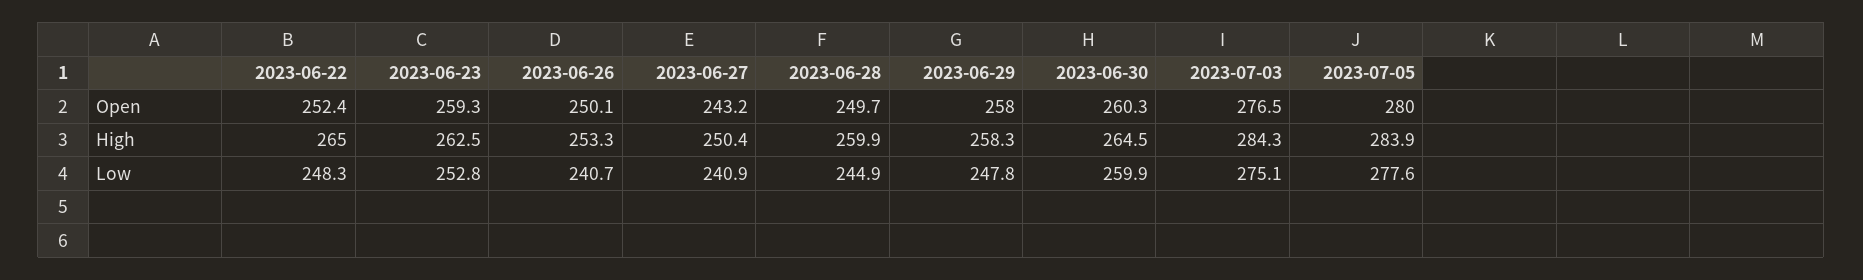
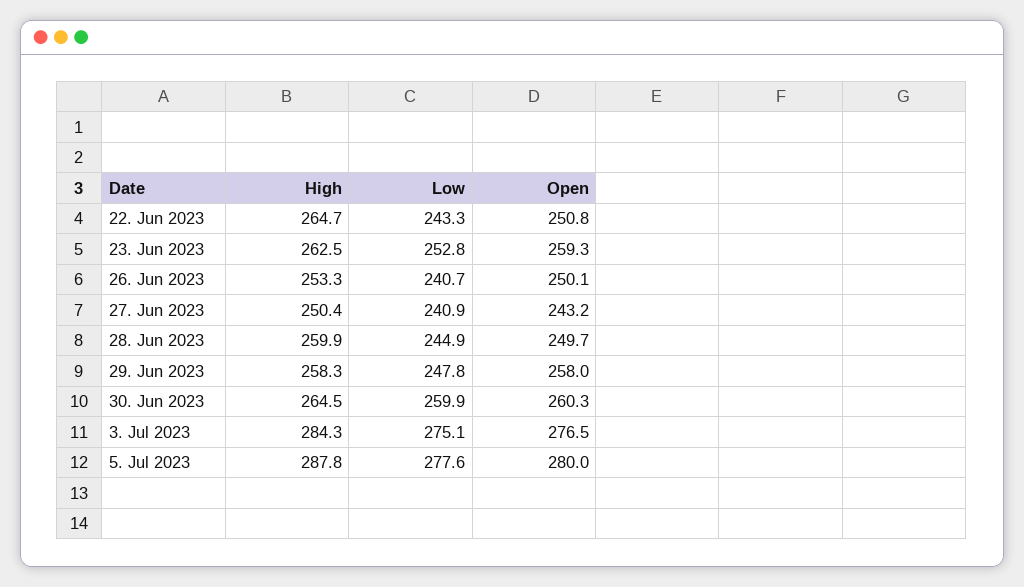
2023-06-22, Open: 252.4 -> 250.8
2023-06-22, High: 265 -> 264.7
2023-07-05, High: 283.9 -> 287.8
2023-06-22, Low: 248.3 -> 243.3

